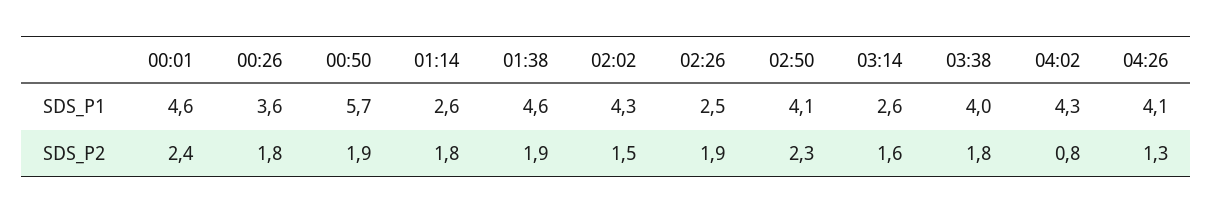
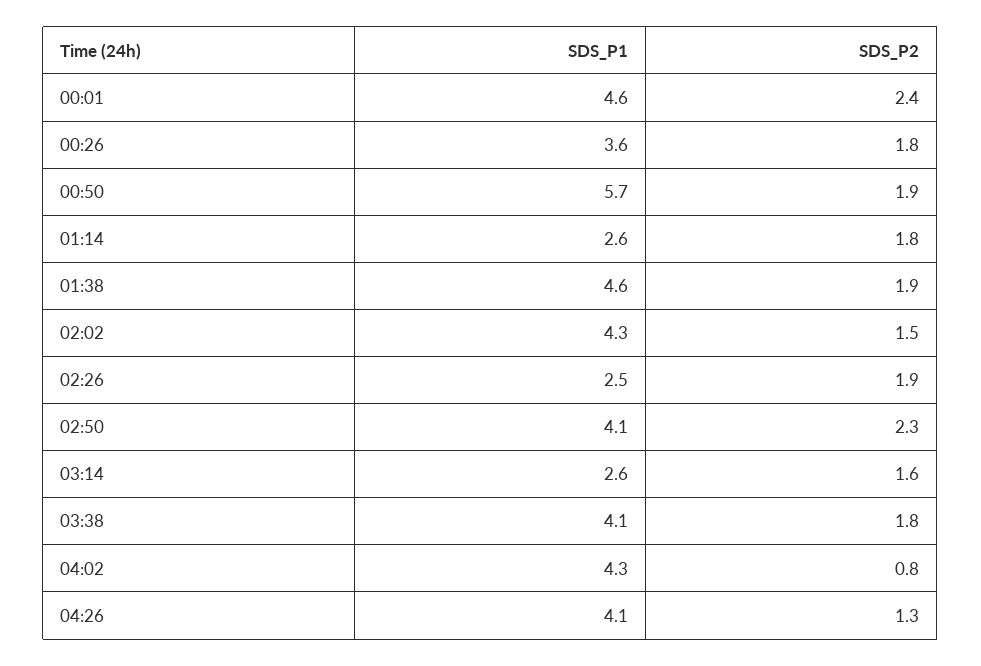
03:38, SDS_P1: 4 -> 4.1

